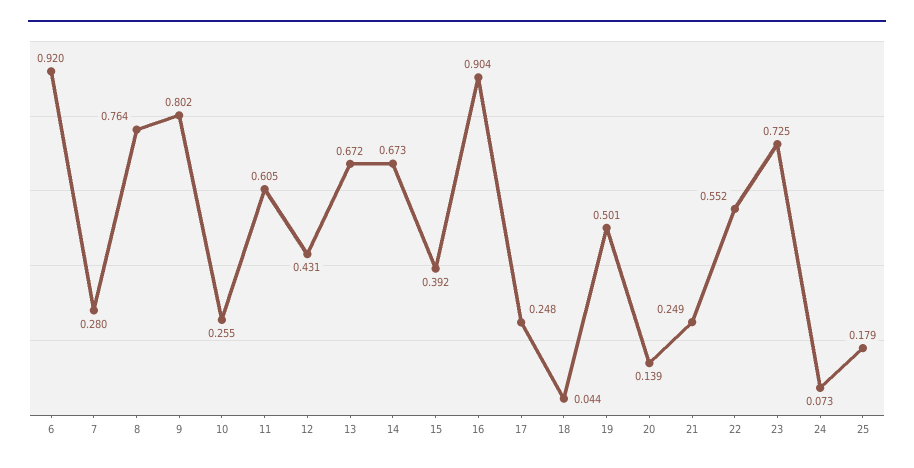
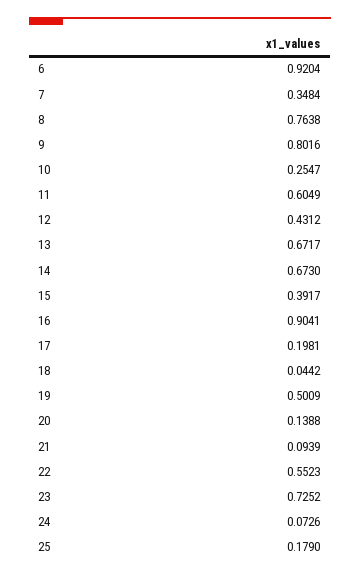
7: 0.28 -> 0.3484
17: 0.248 -> 0.1981
21: 0.249 -> 0.0939

